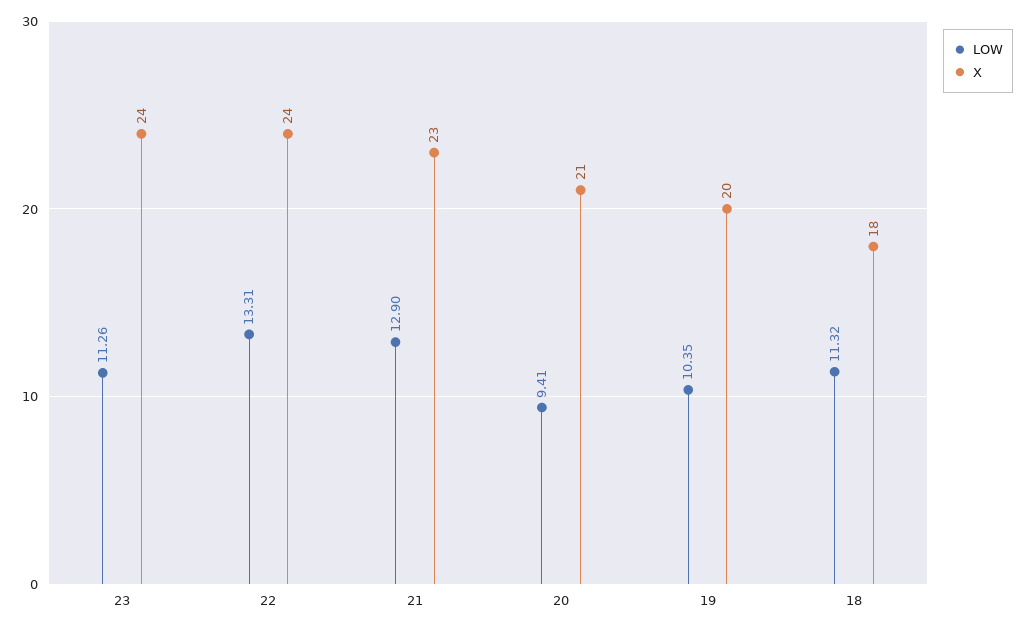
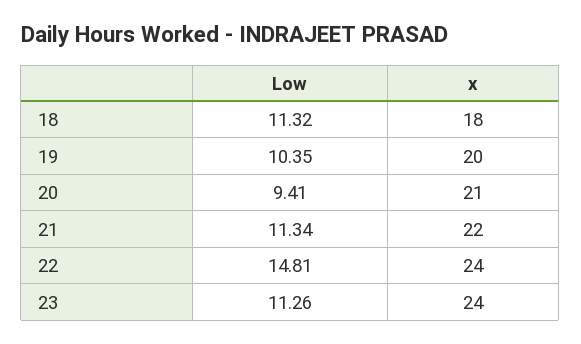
LOW, 22: 13.31 -> 14.81
LOW, 21: 12.9 -> 11.34
X, 21: 23 -> 22

